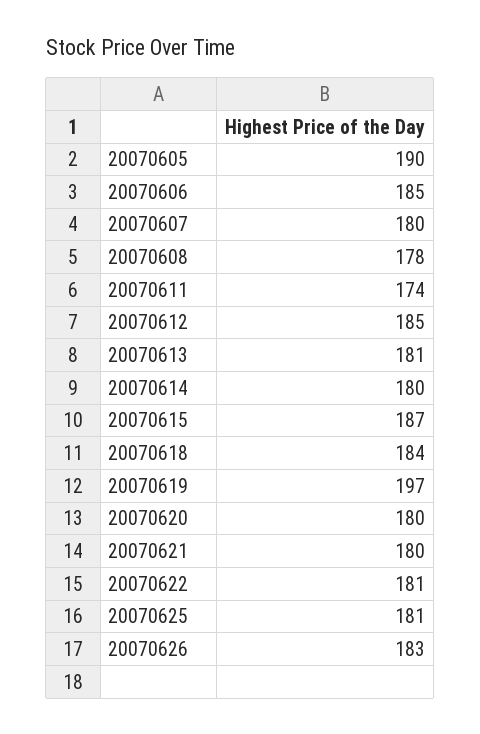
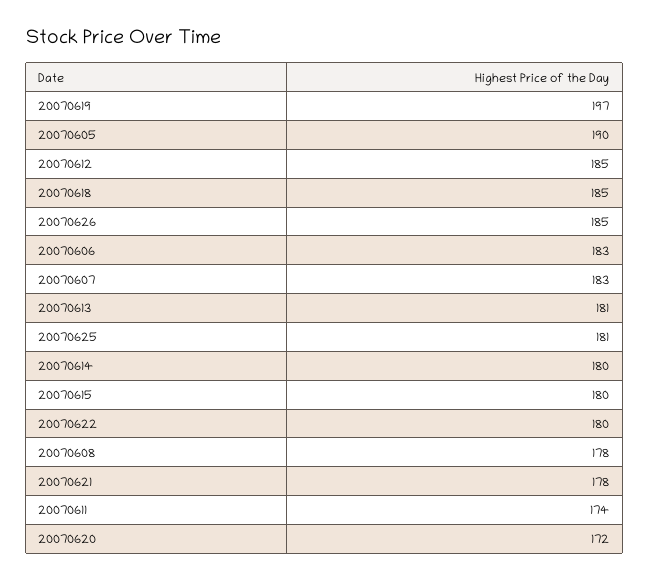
20070606: 185 -> 183
20070607: 180 -> 183
20070615: 187 -> 180
20070618: 184 -> 185
20070620: 180 -> 172
20070621: 180 -> 178
20070622: 181 -> 180
20070626: 183 -> 185

